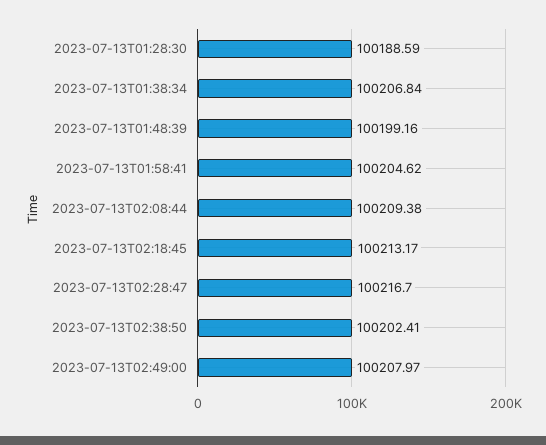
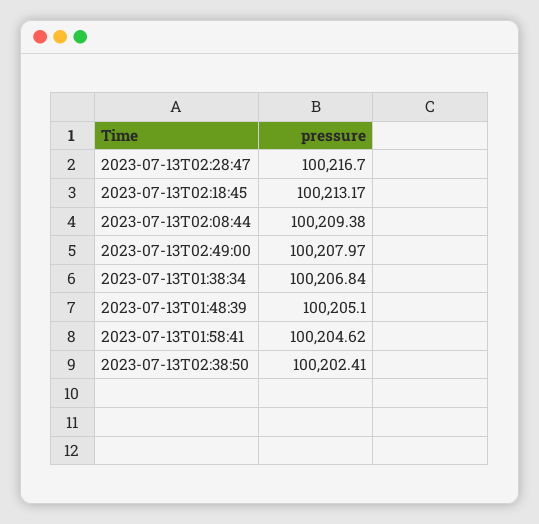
2023-07-13T01:28:30: 100188.59 -> none
2023-07-13T01:48:39: 100199.16 -> 100205.1

